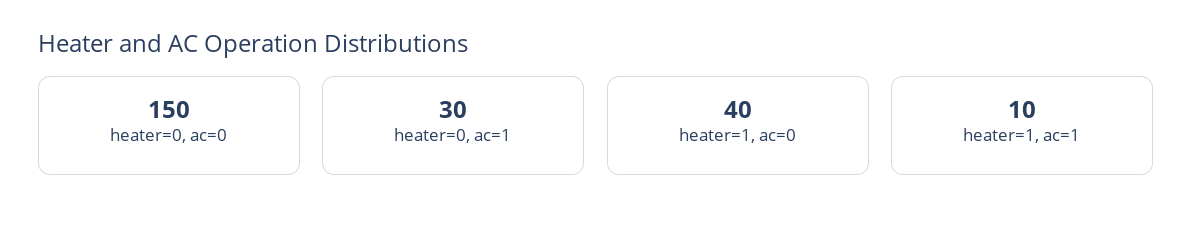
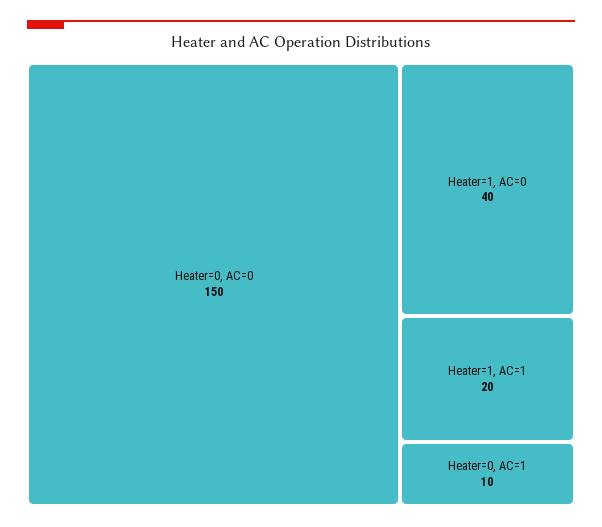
heater=0, ac=1: 30 -> 10
heater=1, ac=1: 10 -> 20

